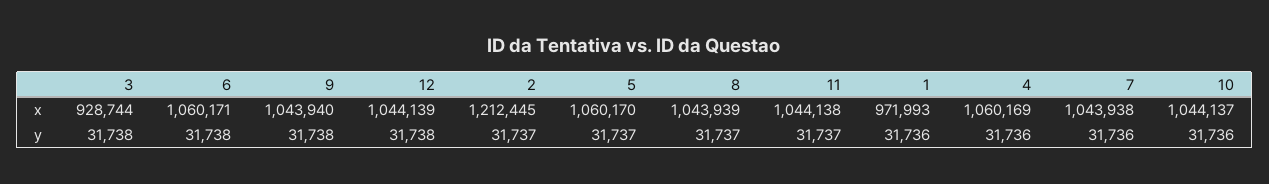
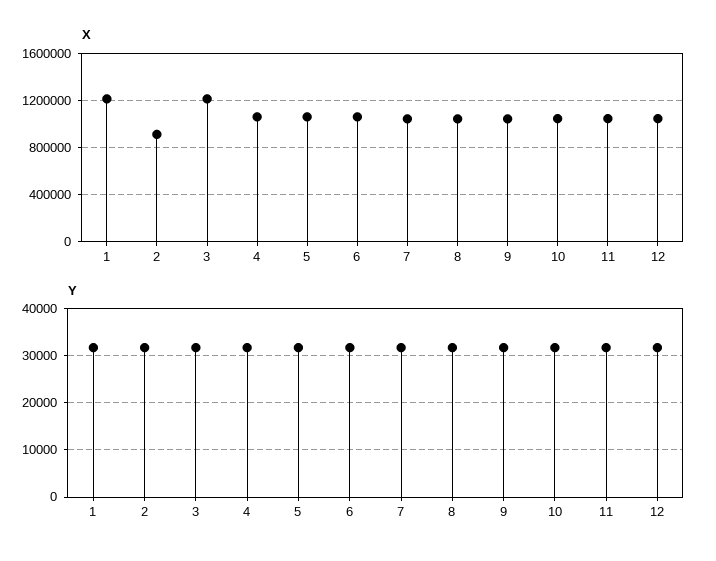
x, 3: 928744 -> 1200000
x, 2: 1212445 -> 900000
x, 1: 971993 -> 1200000

